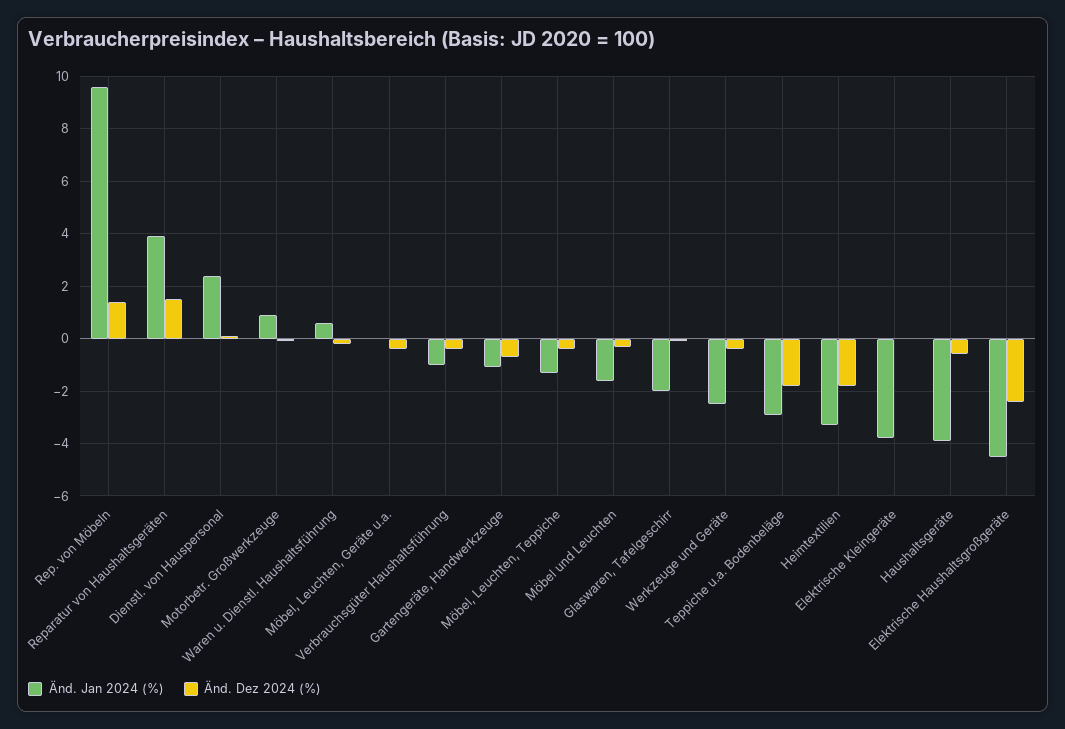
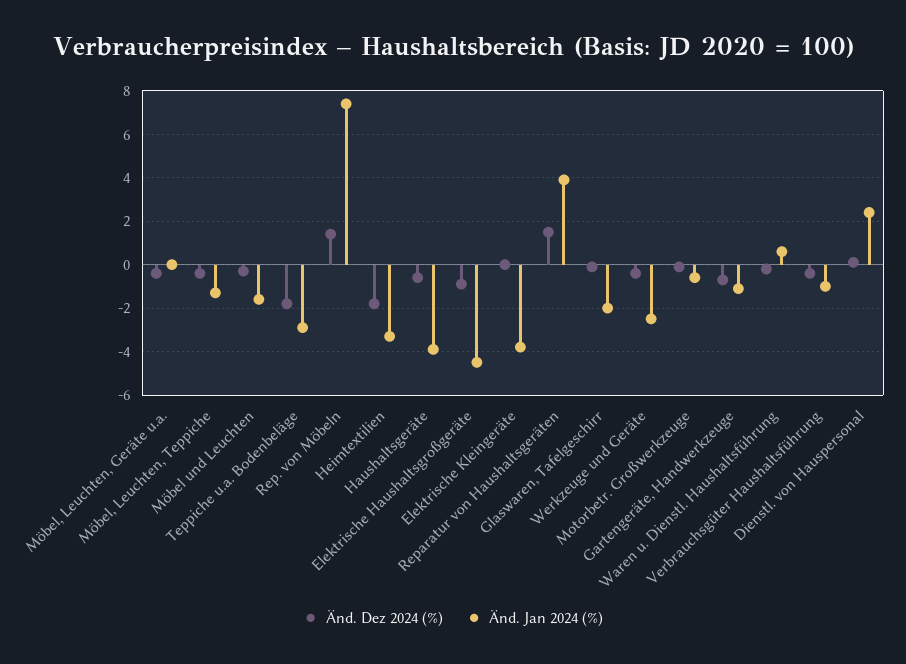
Änd. Jan 2024 (%), Rep. von Möbeln: 9.5 -> 7.5
Änd. Jan 2024 (%), Motorbetr. Großwerkzeuge: 1 -> -0.5
Änd. Dez 2024 (%), Elektrische Haushaltsgroßgeräte: -2.5 -> -1

